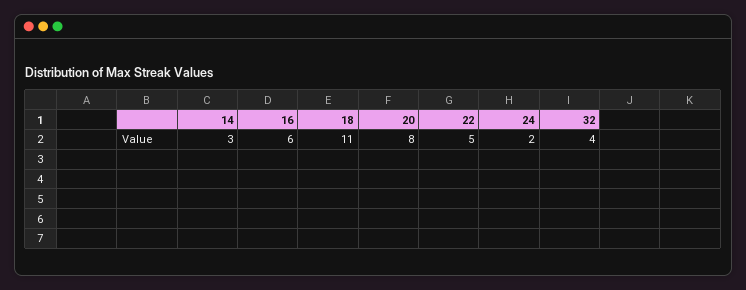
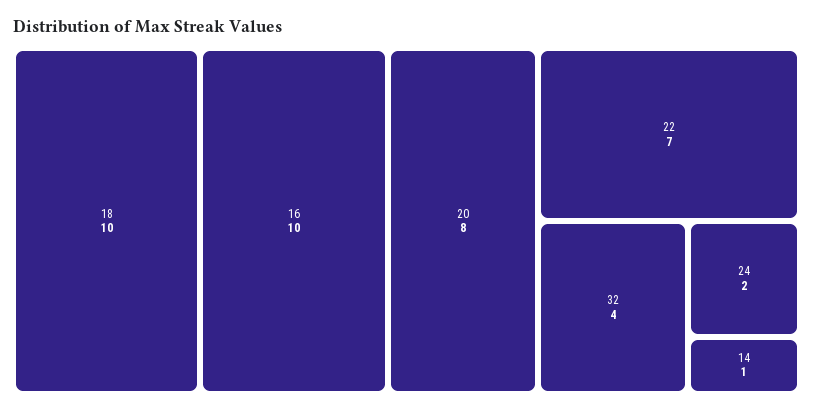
14: 3 -> 1
16: 6 -> 10
18: 11 -> 10
22: 5 -> 7

